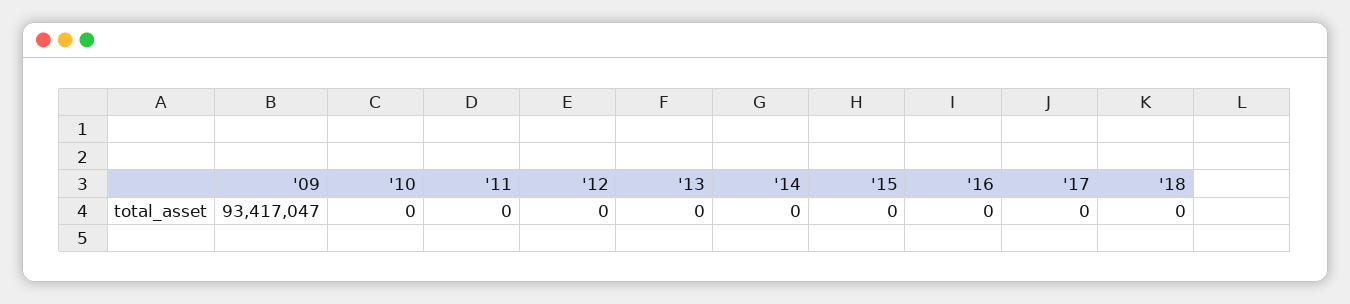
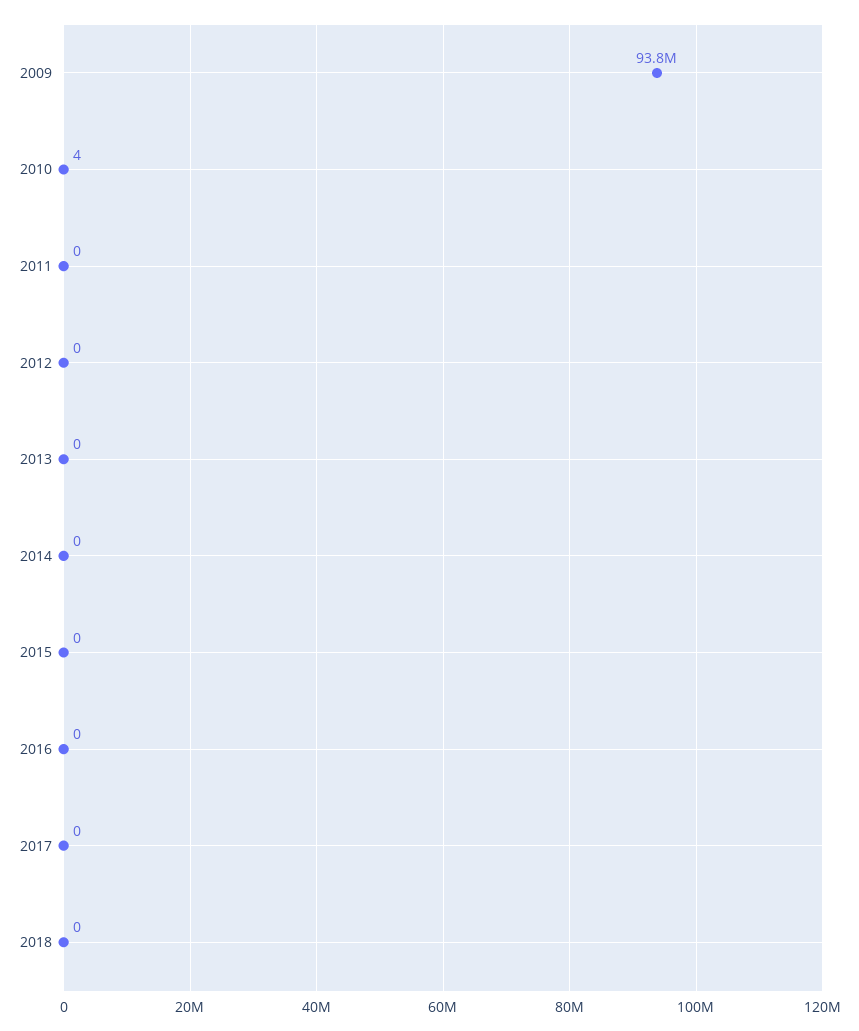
'09: 93417047 -> 93800000
'10: 0 -> 4

